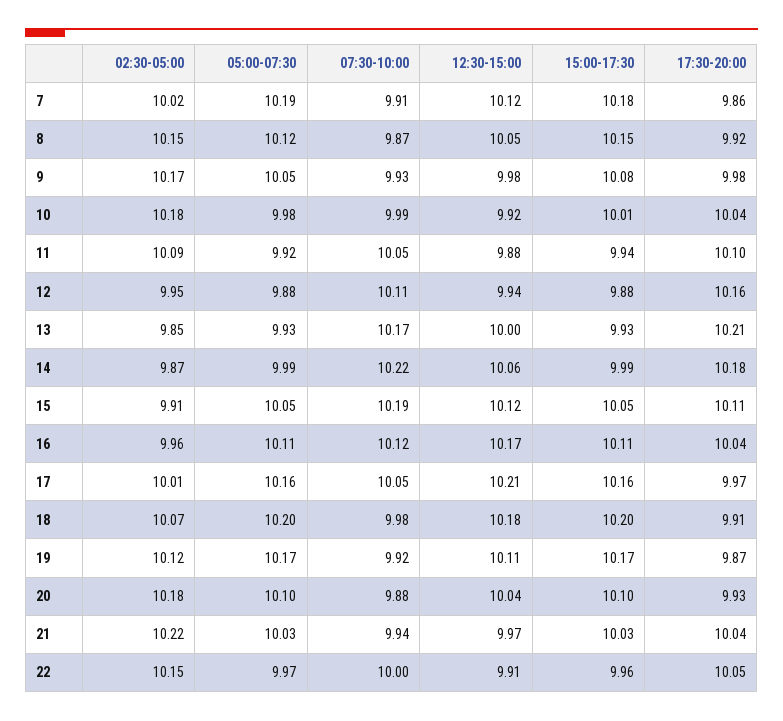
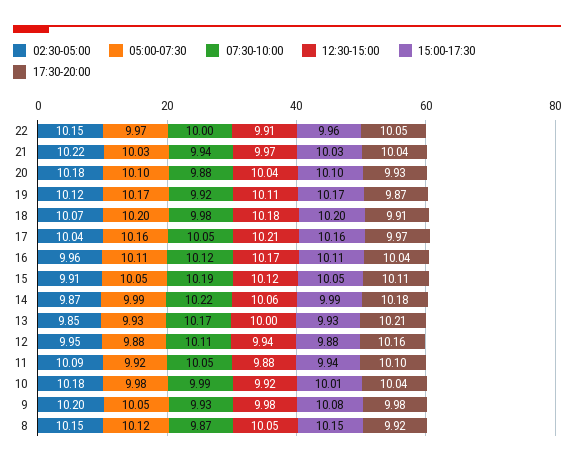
02:30-05:00, 7: 10.02 -> none
05:00-07:30, 7: 10.19 -> none
07:30-10:00, 7: 9.91 -> none
12:30-15:00, 7: 10.12 -> none
15:00-17:30, 7: 10.18 -> none
17:30-20:00, 7: 9.86 -> none
02:30-05:00, 9: 10.17 -> 10.2
02:30-05:00, 17: 10.01 -> 10.04

